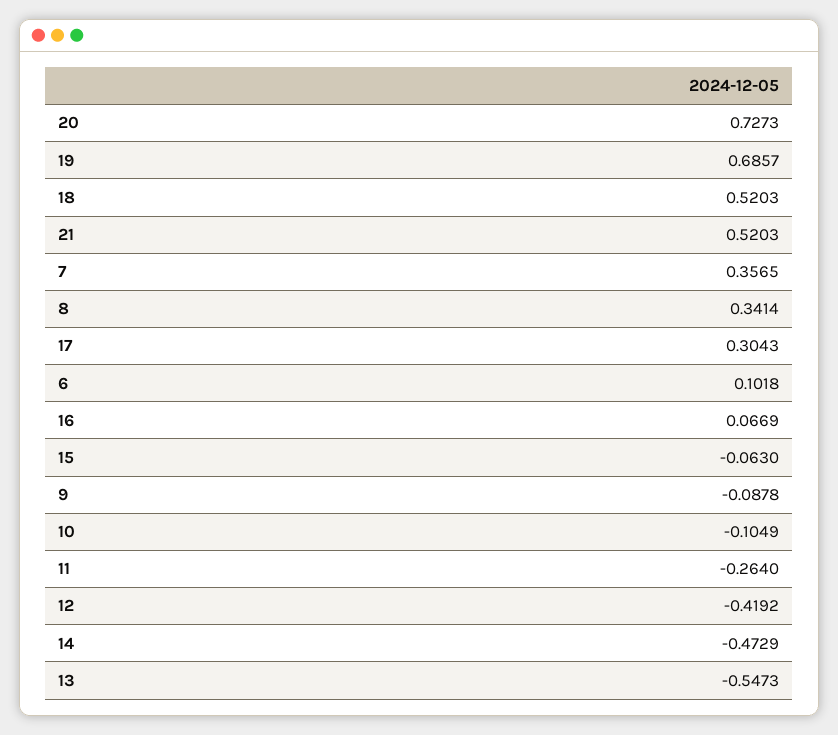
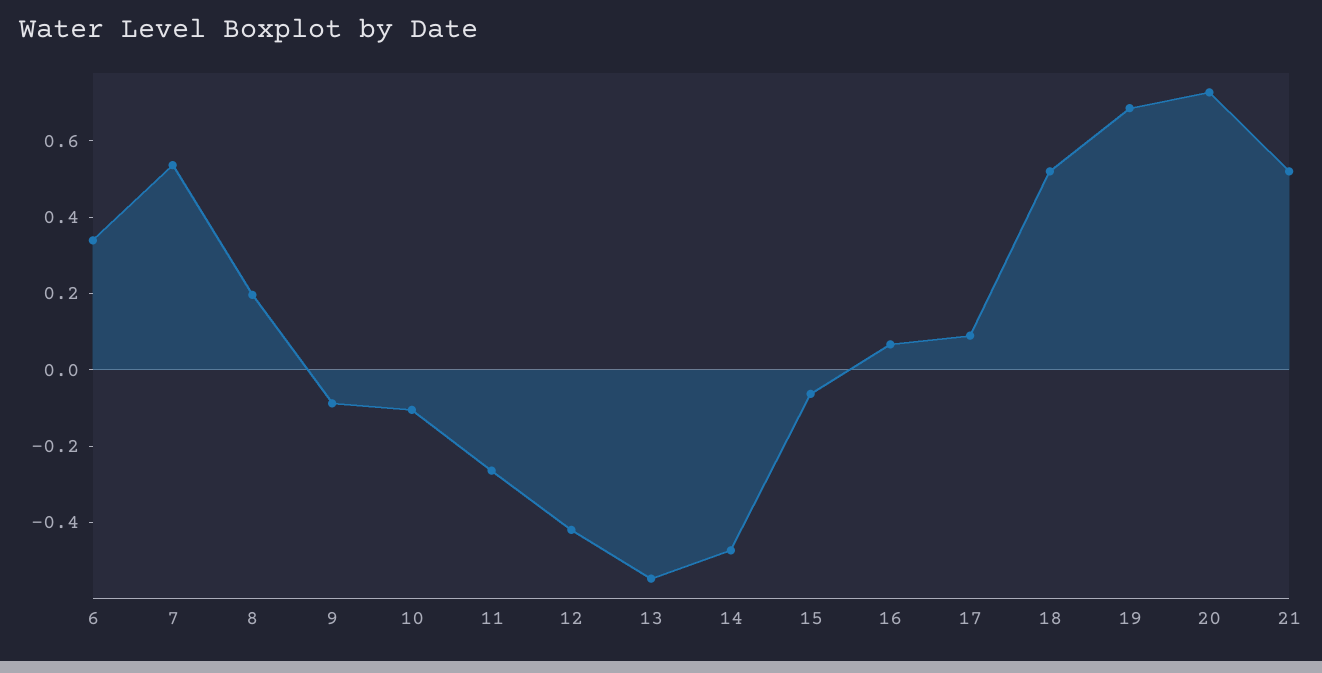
7: 0.3565 -> 0.55
8: 0.3414 -> 0.2
17: 0.3043 -> 0.1
6: 0.1018 -> 0.35

